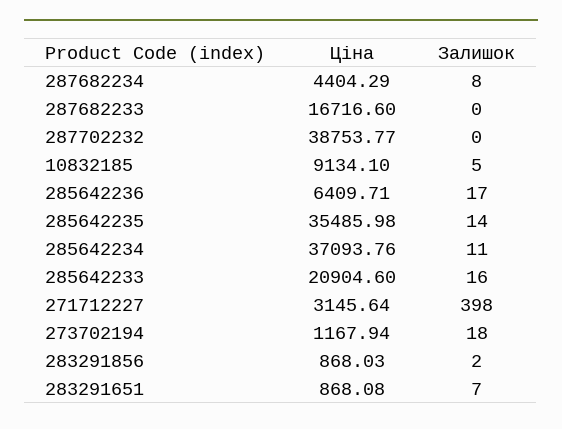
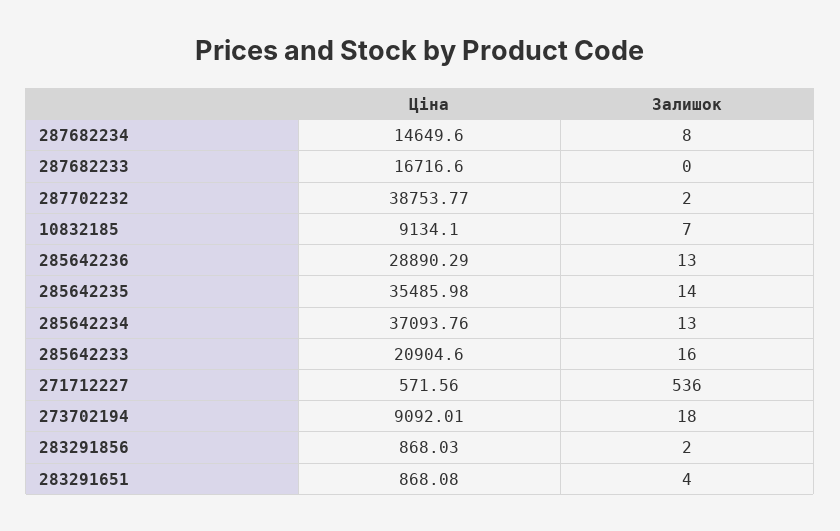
Ціна, 287682234: 4404.29 -> 14649.6
Залишок, 287702232: 0 -> 2
Залишок, 10832185: 5 -> 7
Ціна, 285642236: 6409.71 -> 28890.29
Залишок, 285642236: 17 -> 13
Залишок, 285642234: 11 -> 13
Ціна, 271712227: 3145.64 -> 571.56
Залишок, 271712227: 398 -> 536
Ціна, 273702194: 1167.94 -> 9092.01
Залишок, 283291651: 7 -> 4

